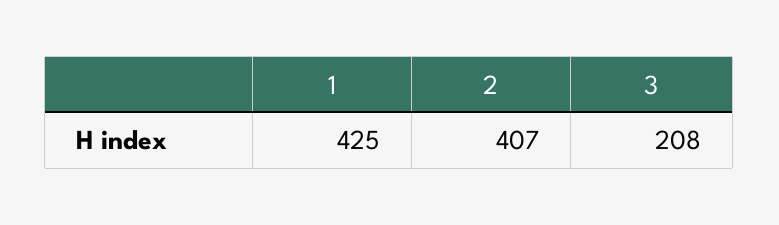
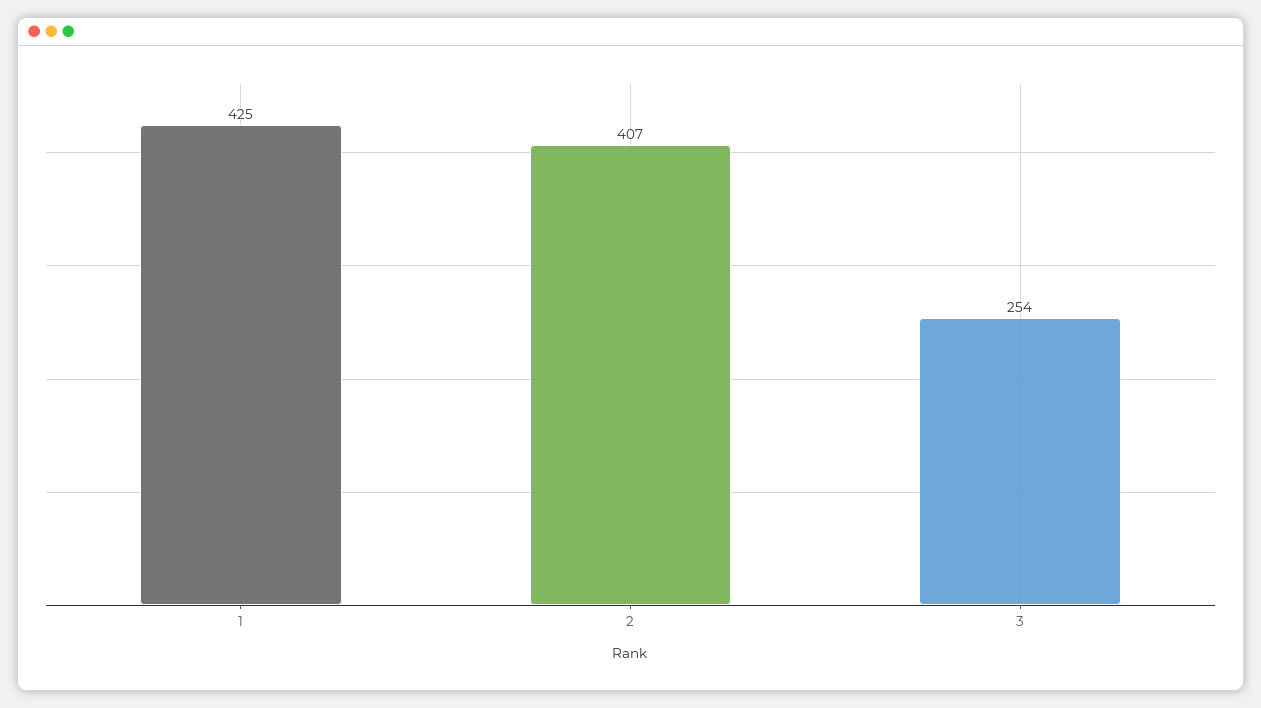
3: 208 -> 254

